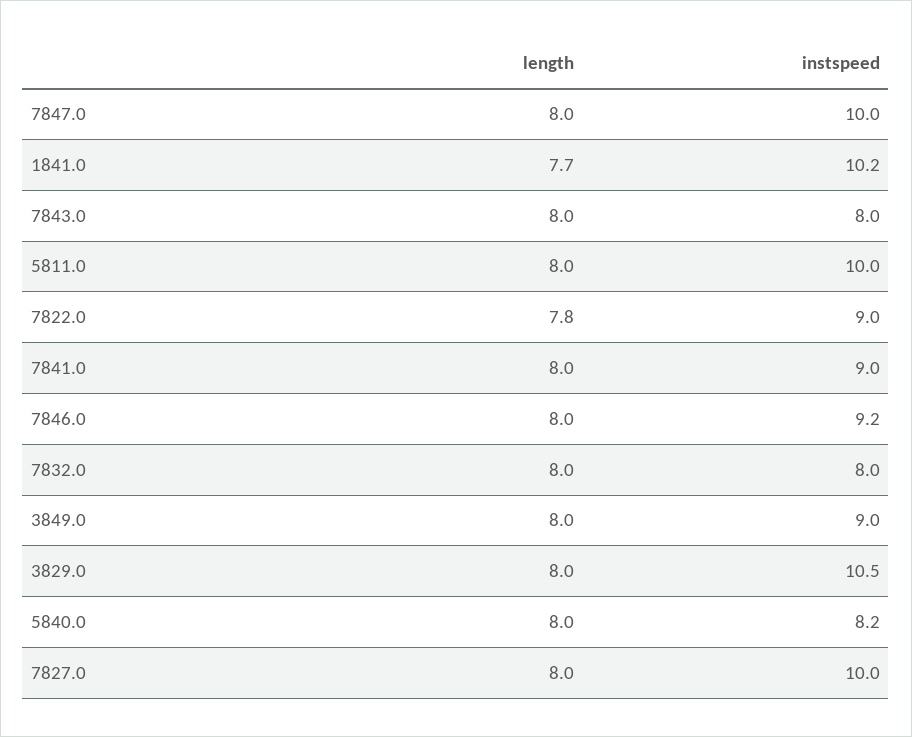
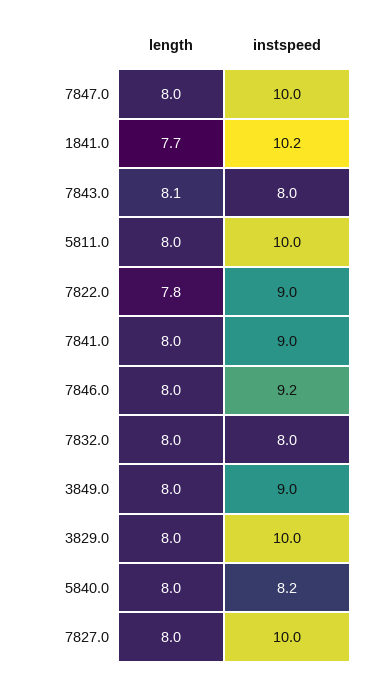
length, 7843.0: 8 -> 8.1
instspeed, 3829.0: 10.5 -> 10

